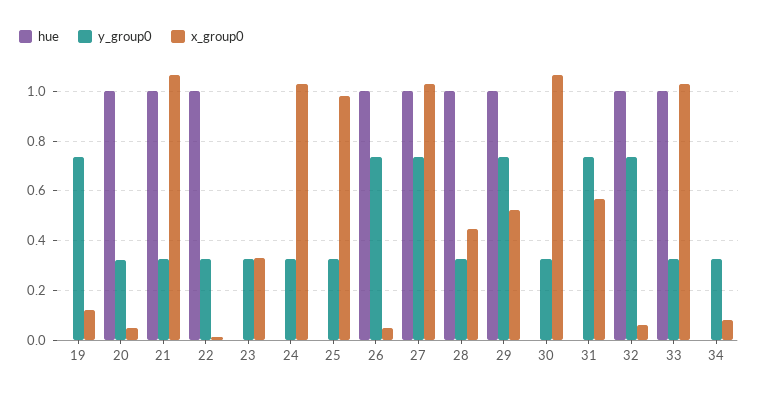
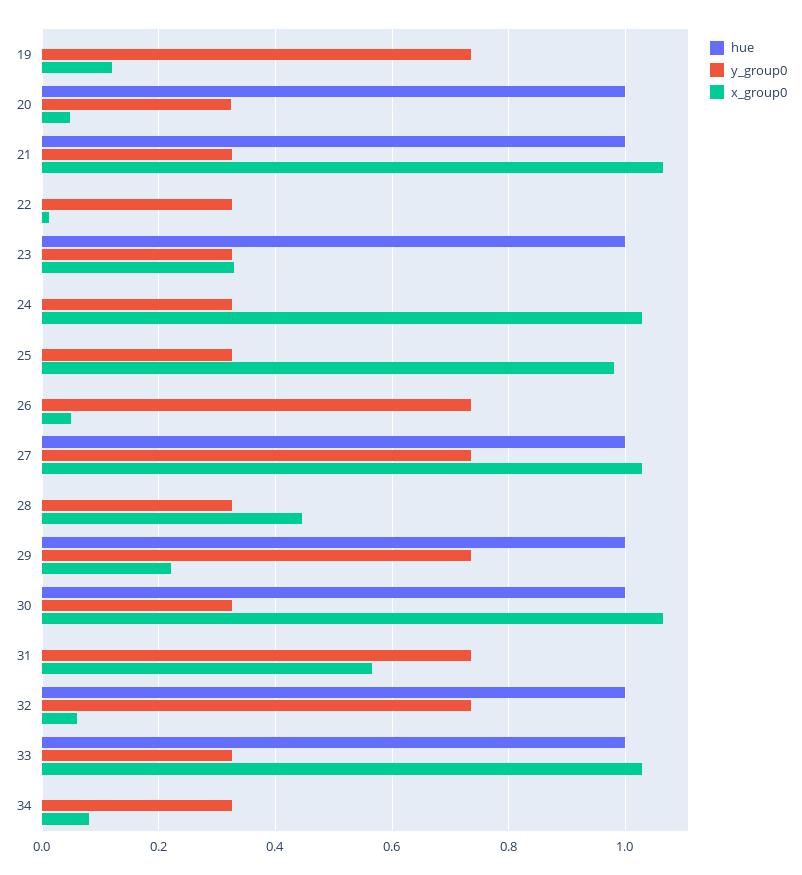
hue, 22: 1 -> 0
hue, 23: 0 -> 1
hue, 26: 1 -> 0
hue, 28: 1 -> 0
x_group0, 29: 0.525 -> 0.22
hue, 30: 0 -> 1

